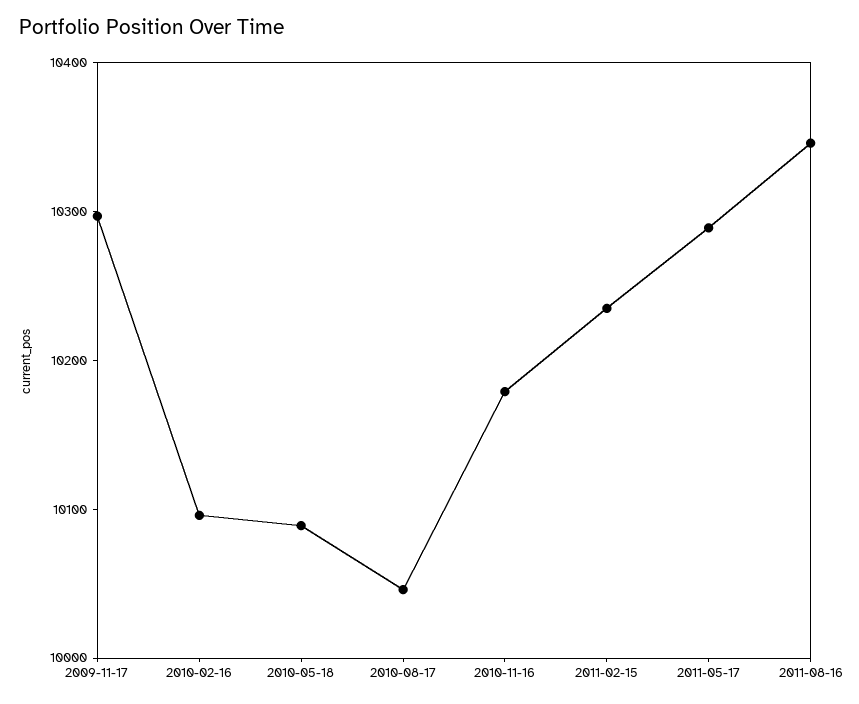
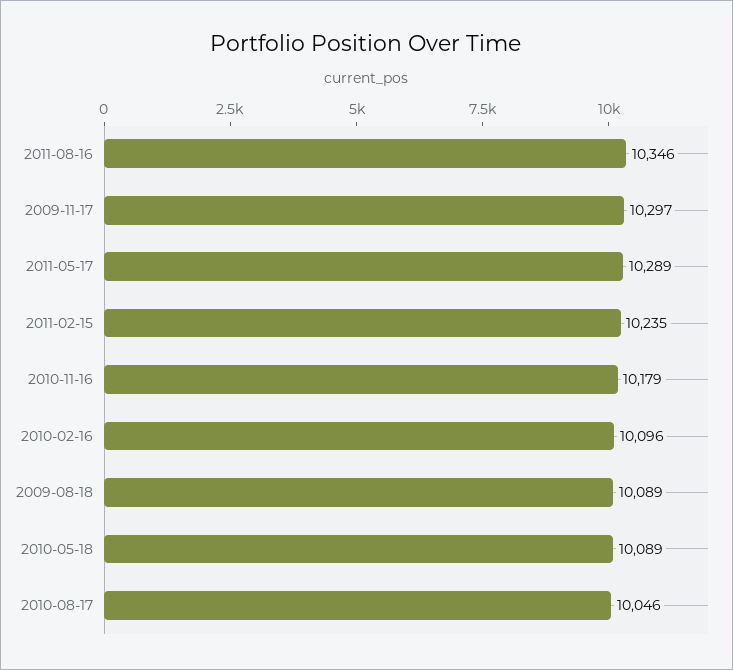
2009-08-18: none -> 10089

